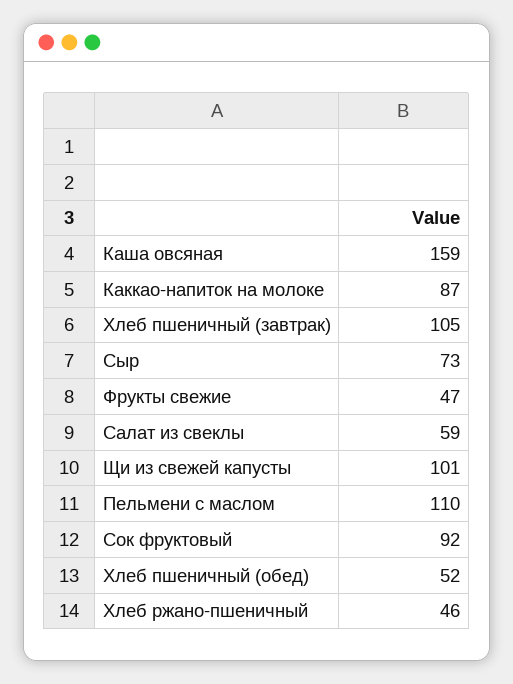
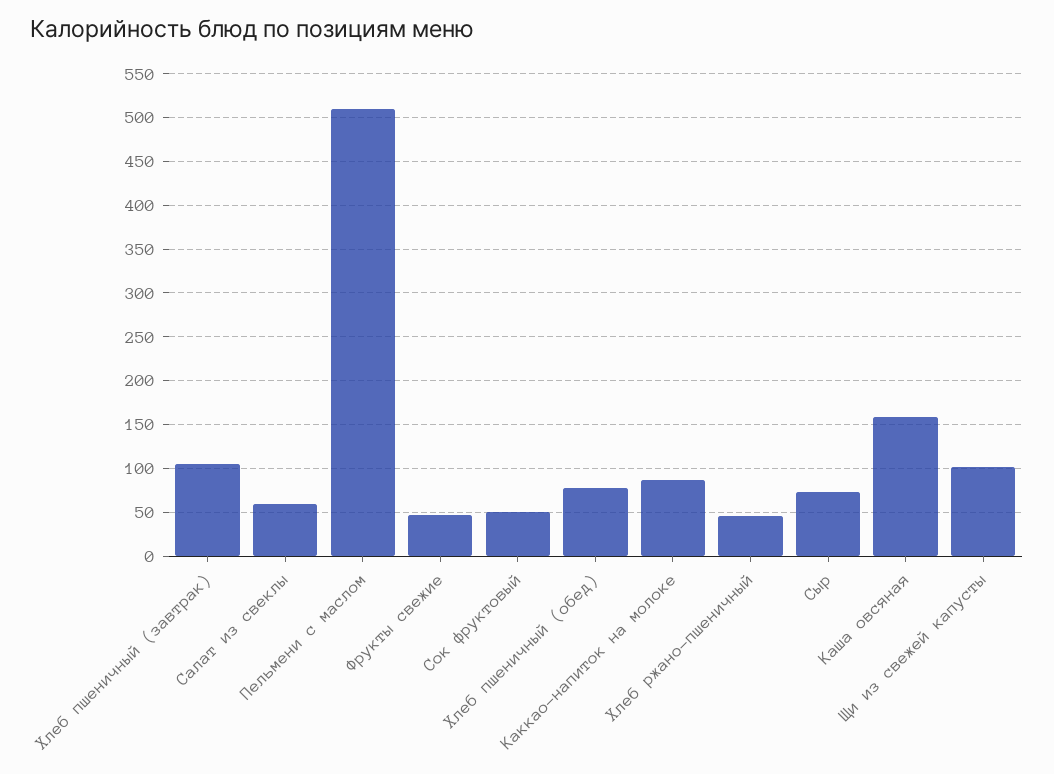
Пельмени с маслом: 110 -> 510
Сок фруктовый: 92 -> 50
Хлеб пшеничный (обед): 52 -> 80

